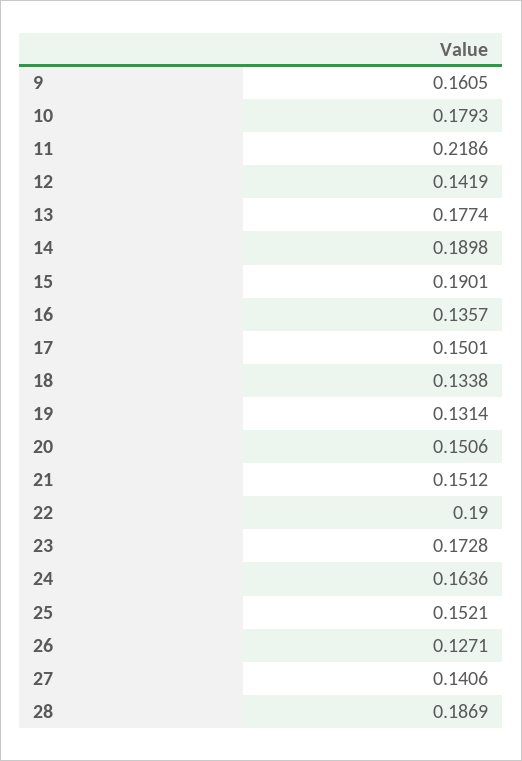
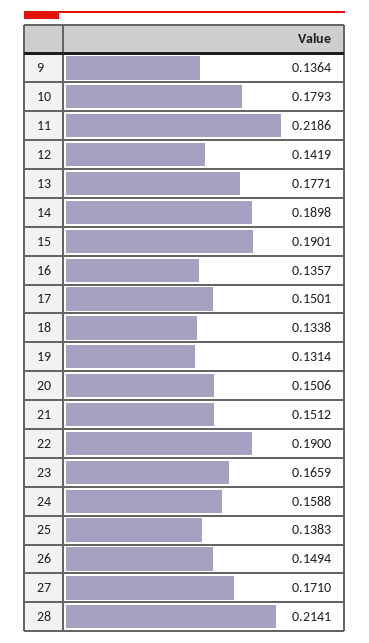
9: 0.1605 -> 0.1364
13: 0.1774 -> 0.1771
23: 0.1728 -> 0.1659
24: 0.1636 -> 0.1588
25: 0.1521 -> 0.1383
26: 0.1271 -> 0.1494
27: 0.1406 -> 0.171
28: 0.1869 -> 0.2141

